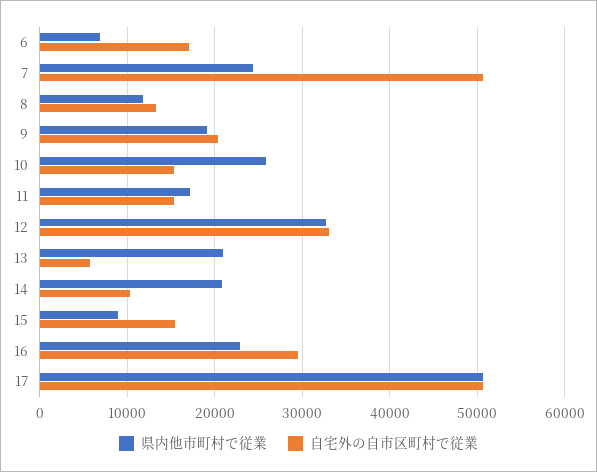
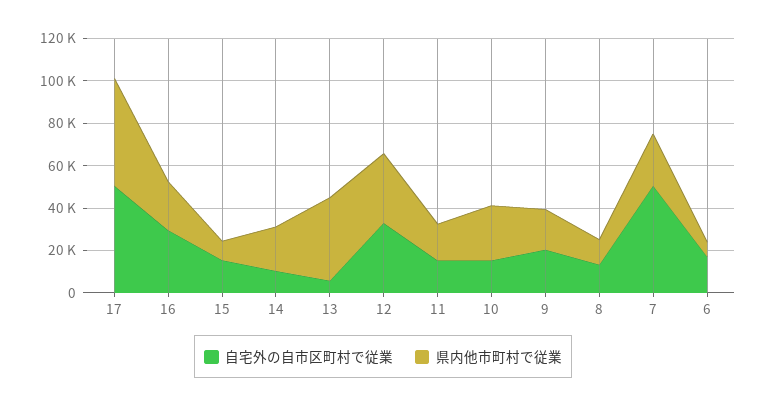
県内他市町村で従業, 13: 21000 -> 40000

